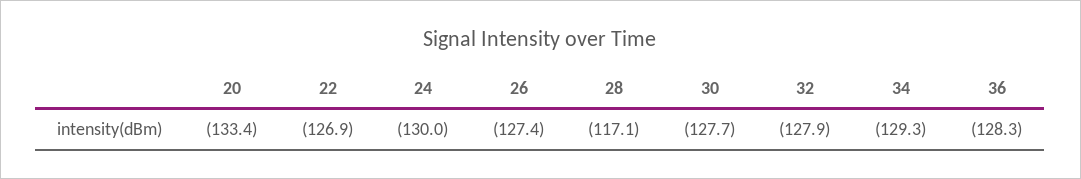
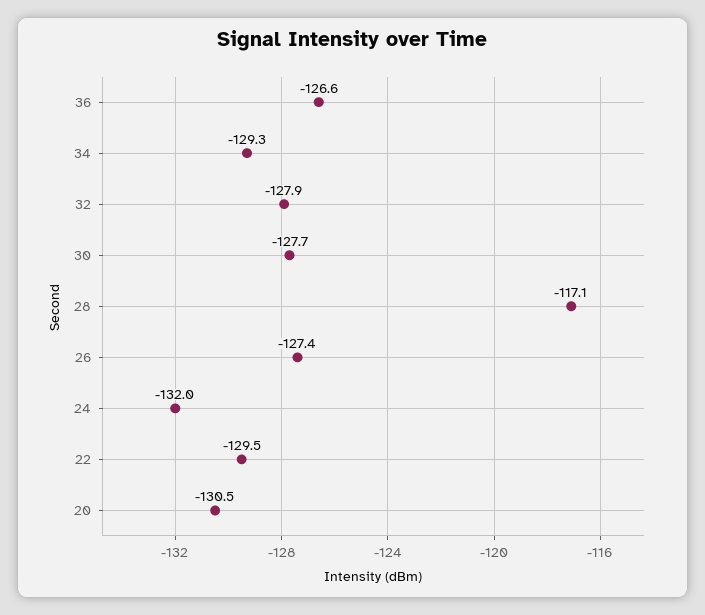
20: -133.4 -> -130.5
22: -126.9 -> -129.5
24: -130 -> -132
36: -128.3 -> -126.6

